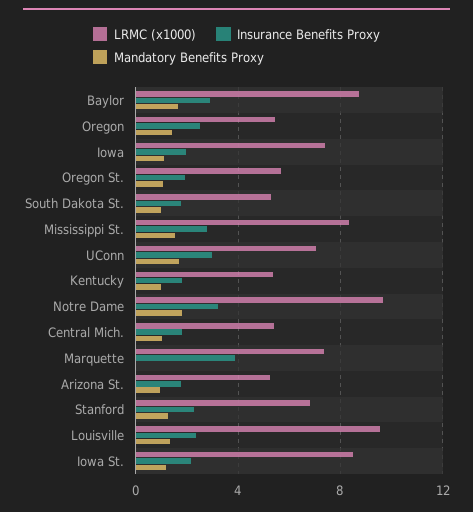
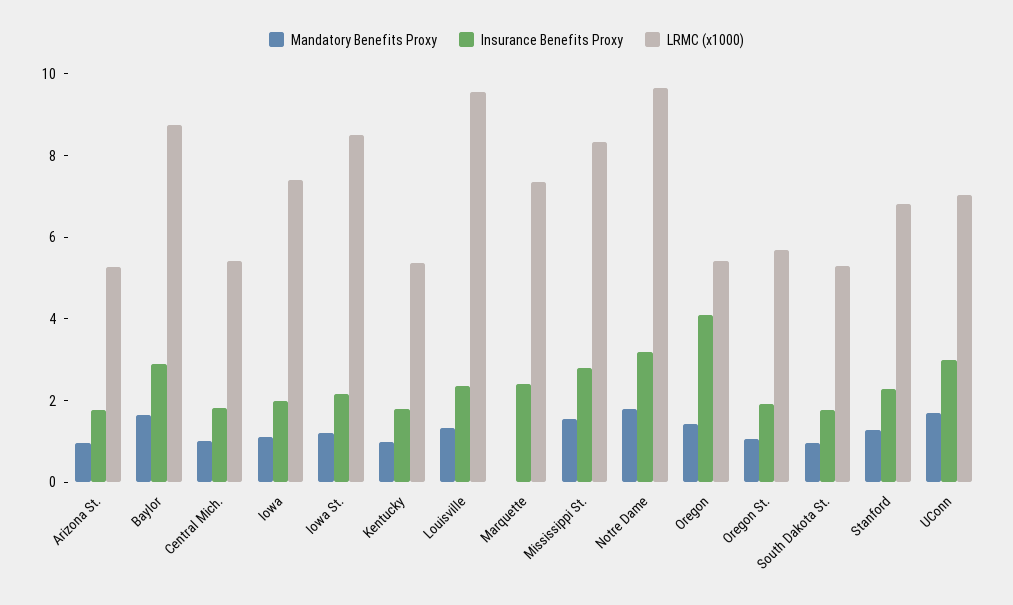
Insurance Benefits Proxy, Oregon: 2.5 -> 4
Insurance Benefits Proxy, Marquette: 4 -> 2.5

